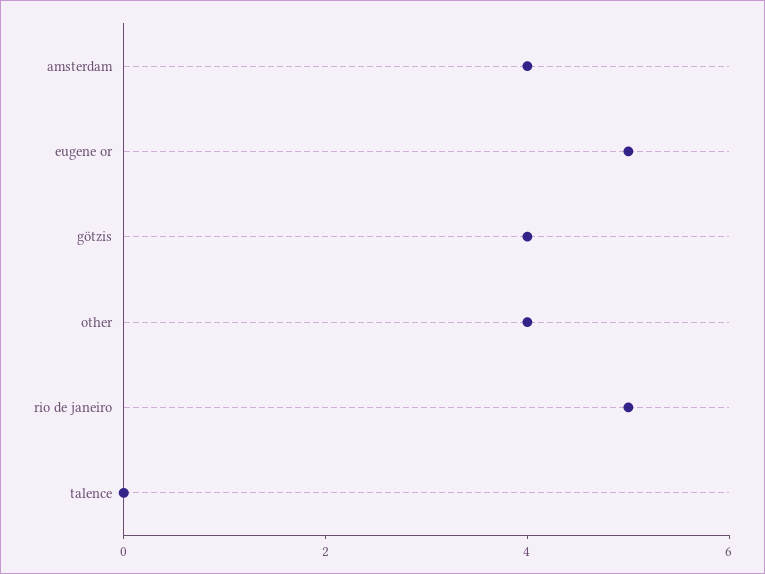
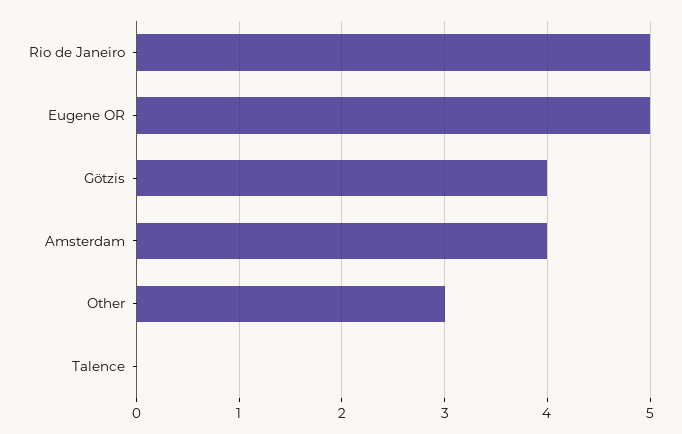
other: 4 -> 3

